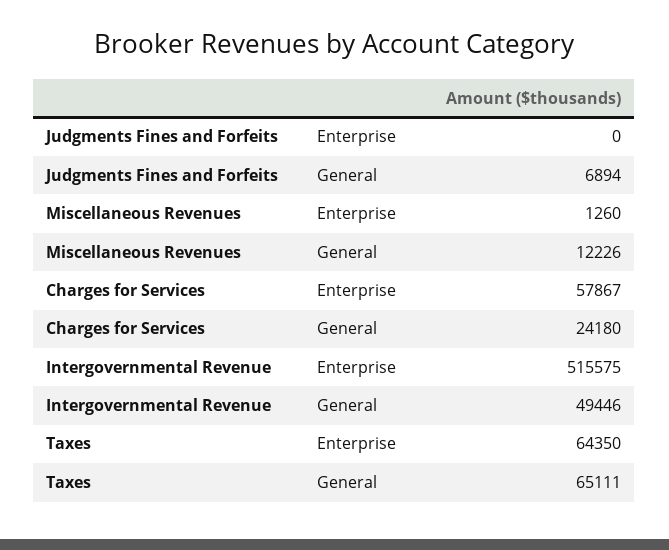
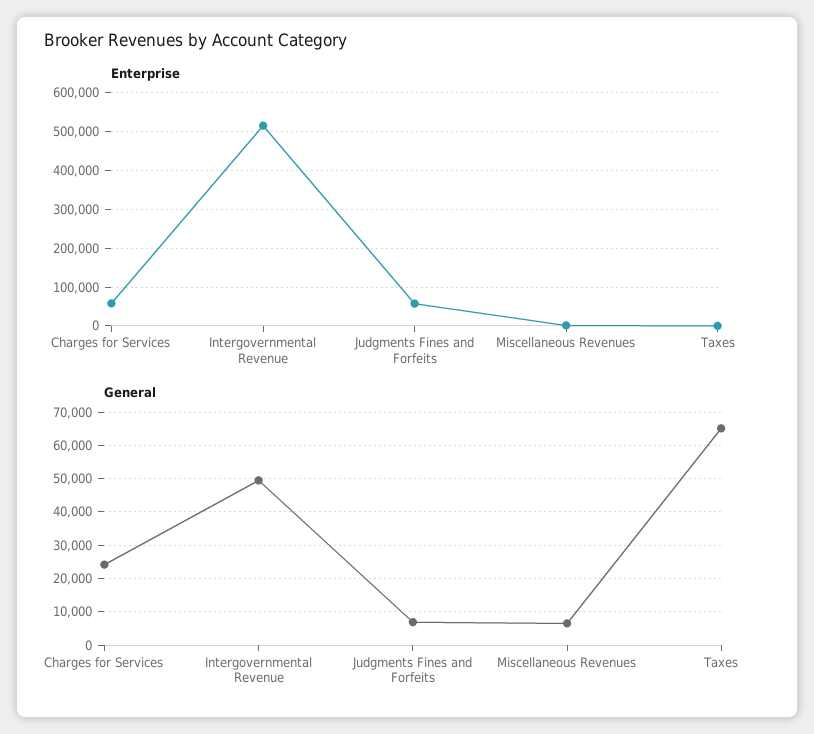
Enterprise, Judgments Fines and Forfeits: 0 -> 60000
General, Miscellaneous Revenues: 12226 -> 6000
Enterprise, Taxes: 64350 -> 0

